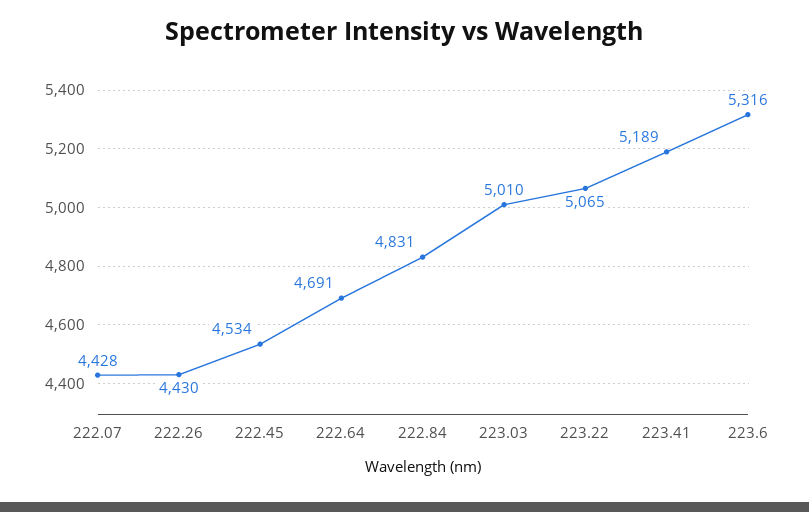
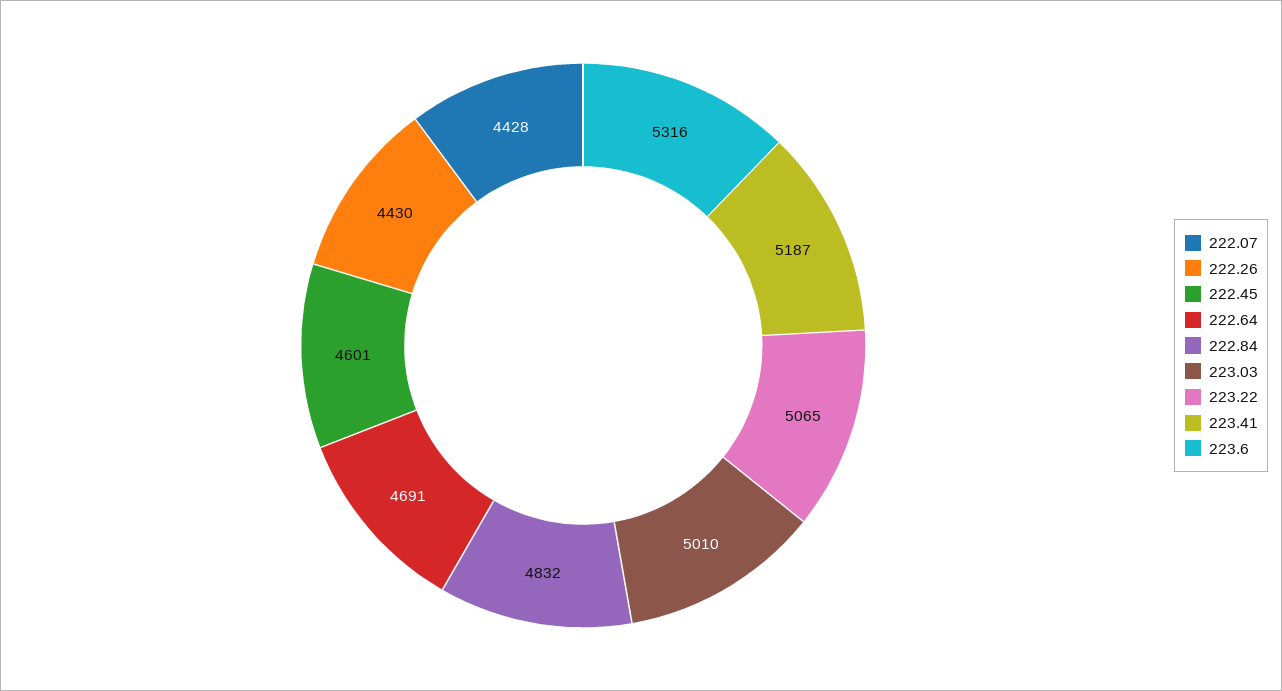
222.45: 4534 -> 4601
222.84: 4831 -> 4832
223.41: 5189 -> 5187

